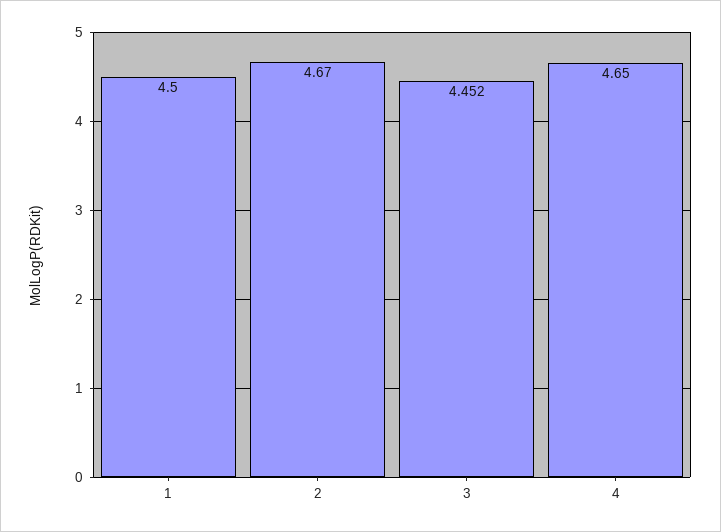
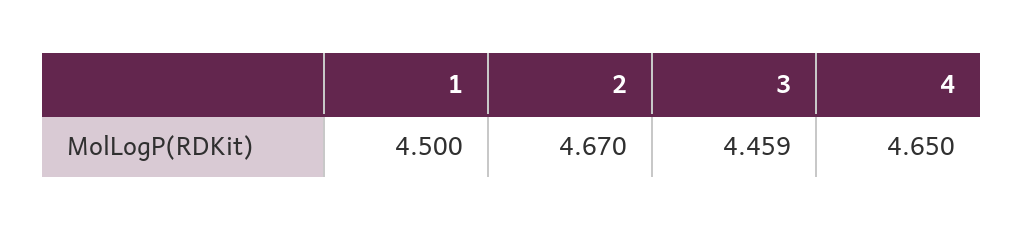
3: 4.452 -> 4.459

